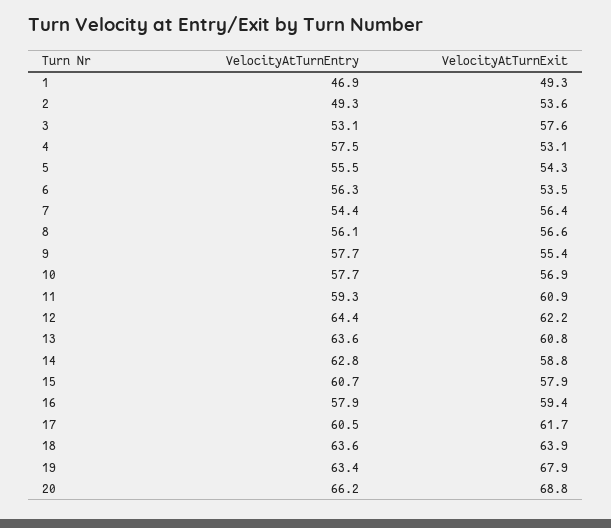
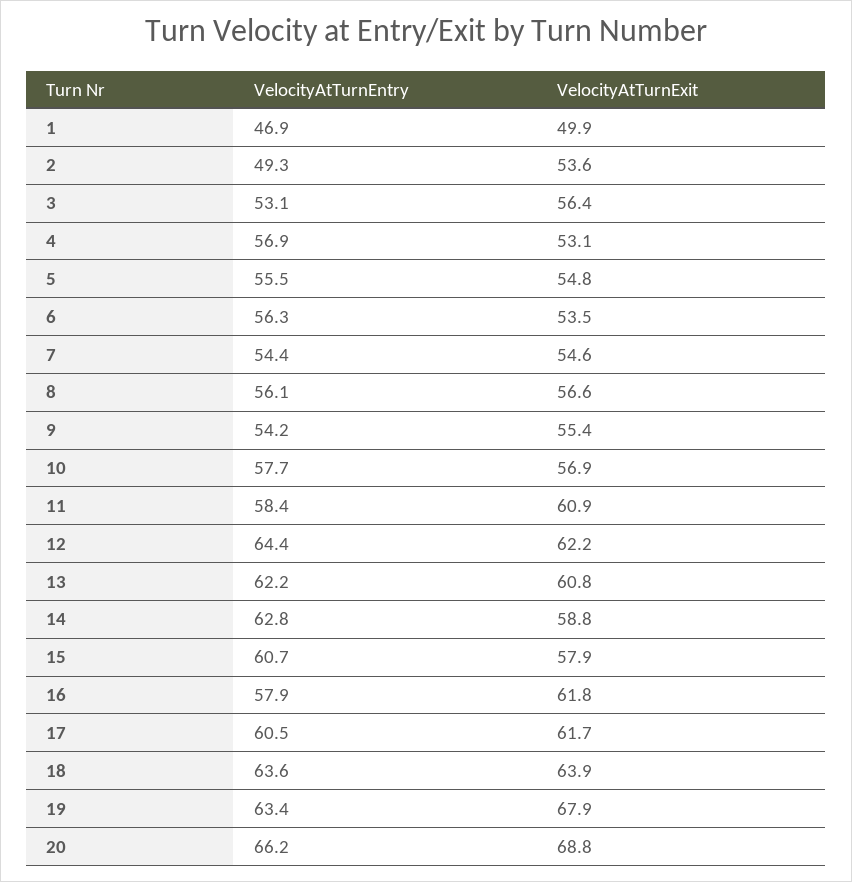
VelocityAtTurnExit, 1: 49.3 -> 49.9
VelocityAtTurnExit, 3: 57.6 -> 56.4
VelocityAtTurnEntry, 4: 57.5 -> 56.9
VelocityAtTurnExit, 5: 54.3 -> 54.8
VelocityAtTurnExit, 7: 56.4 -> 54.6
VelocityAtTurnEntry, 9: 57.7 -> 54.2
VelocityAtTurnEntry, 11: 59.3 -> 58.4
VelocityAtTurnEntry, 13: 63.6 -> 62.2
VelocityAtTurnExit, 16: 59.4 -> 61.8

